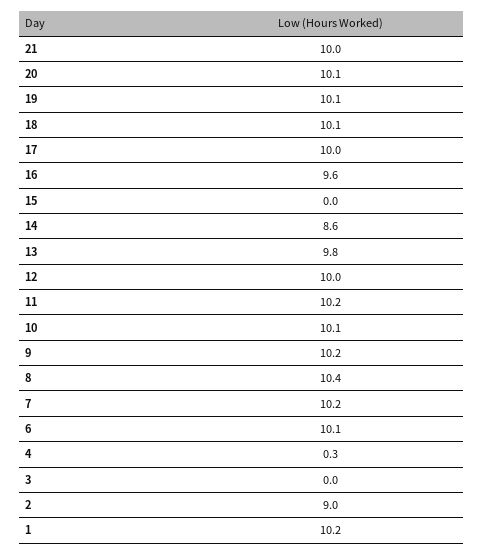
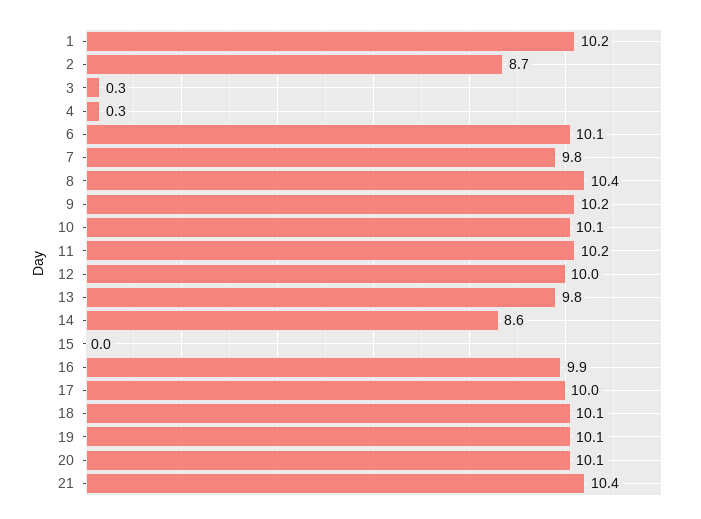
21: 10 -> 10.4
16: 9.6 -> 9.9
7: 10.2 -> 9.8
3: 0 -> 0.3
2: 9 -> 8.7

